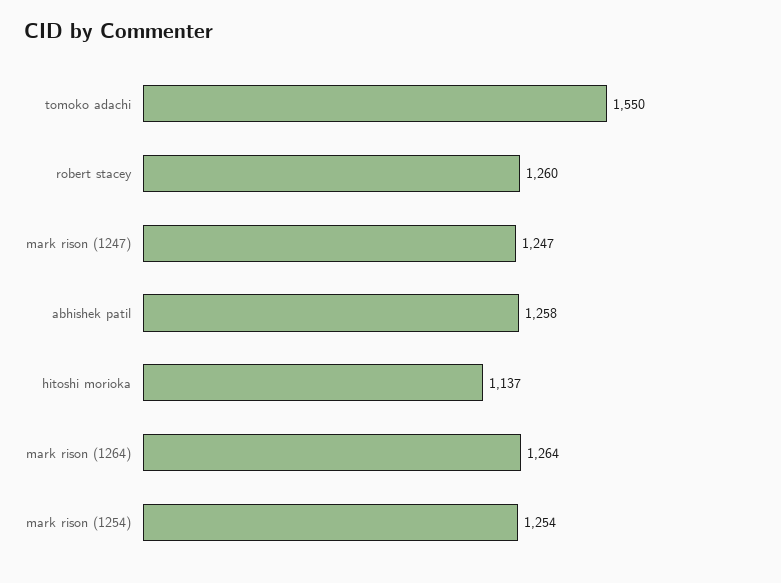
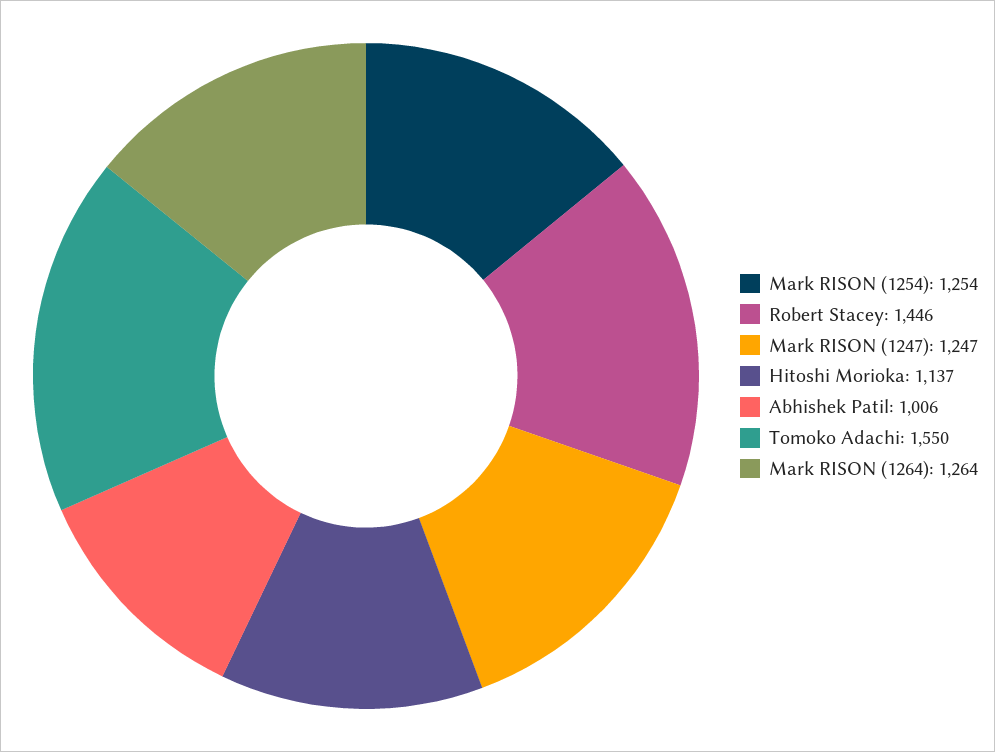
robert stacey: 1260 -> 1446
abhishek patil: 1258 -> 1006

